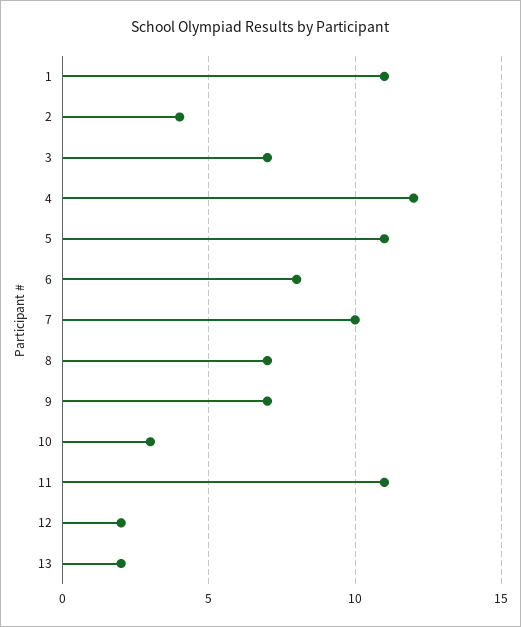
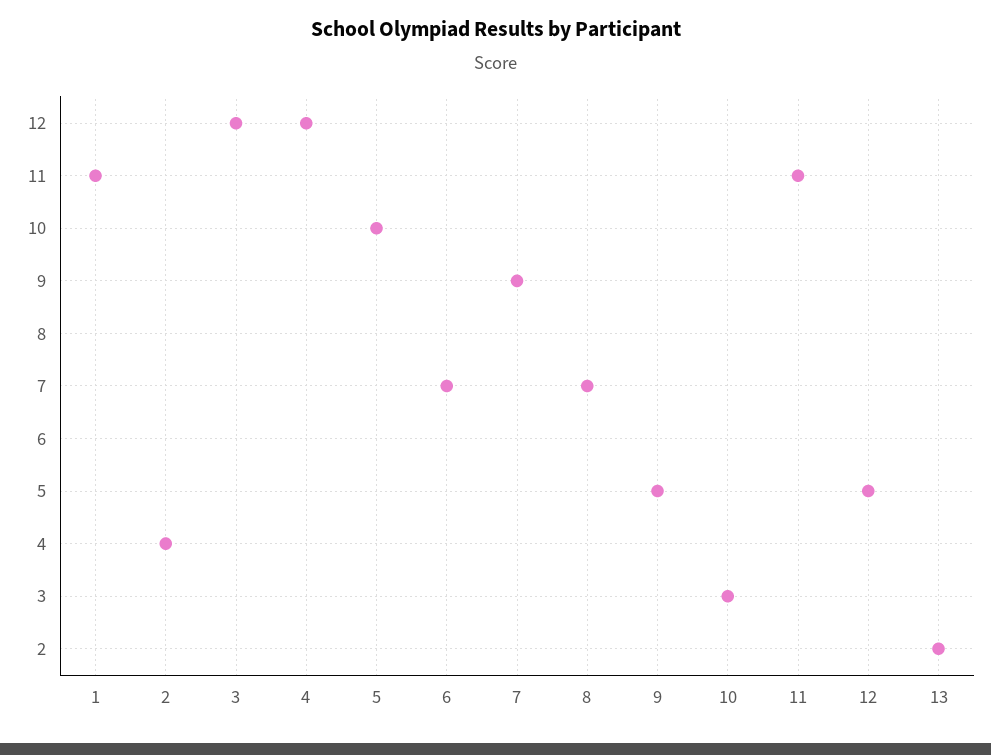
3: 7 -> 12
5: 11 -> 10
6: 8 -> 7
7: 10 -> 9
9: 7 -> 5
12: 2 -> 5

